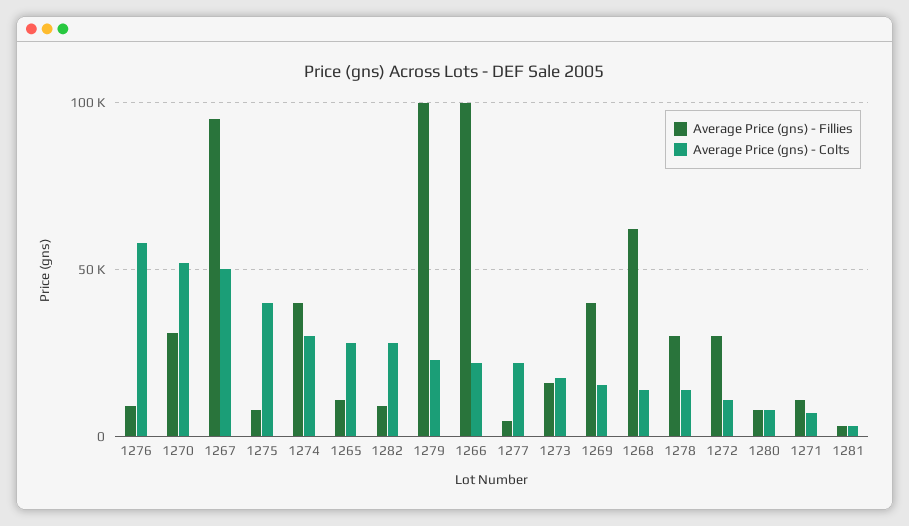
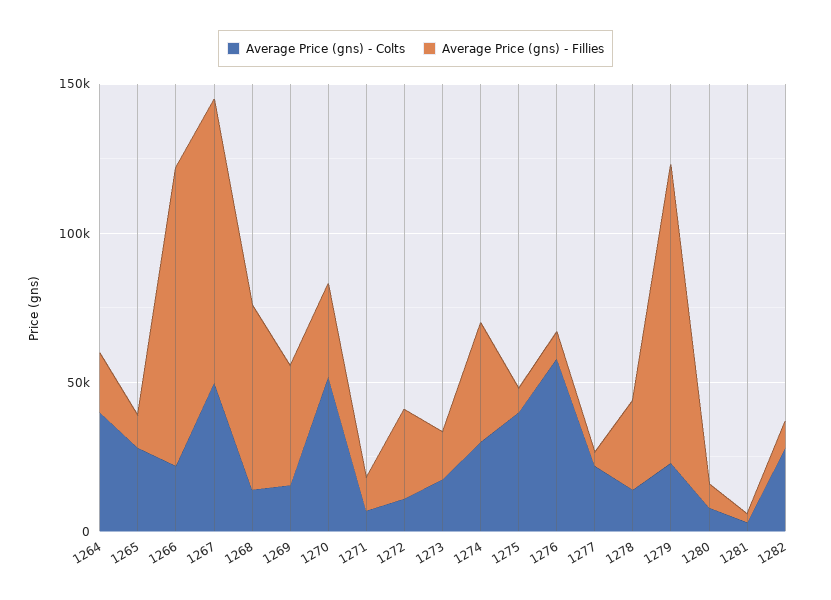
Average Price (gns) - Colts, 1264: none -> 40000
Average Price (gns) - Fillies, 1264: none -> 20000

